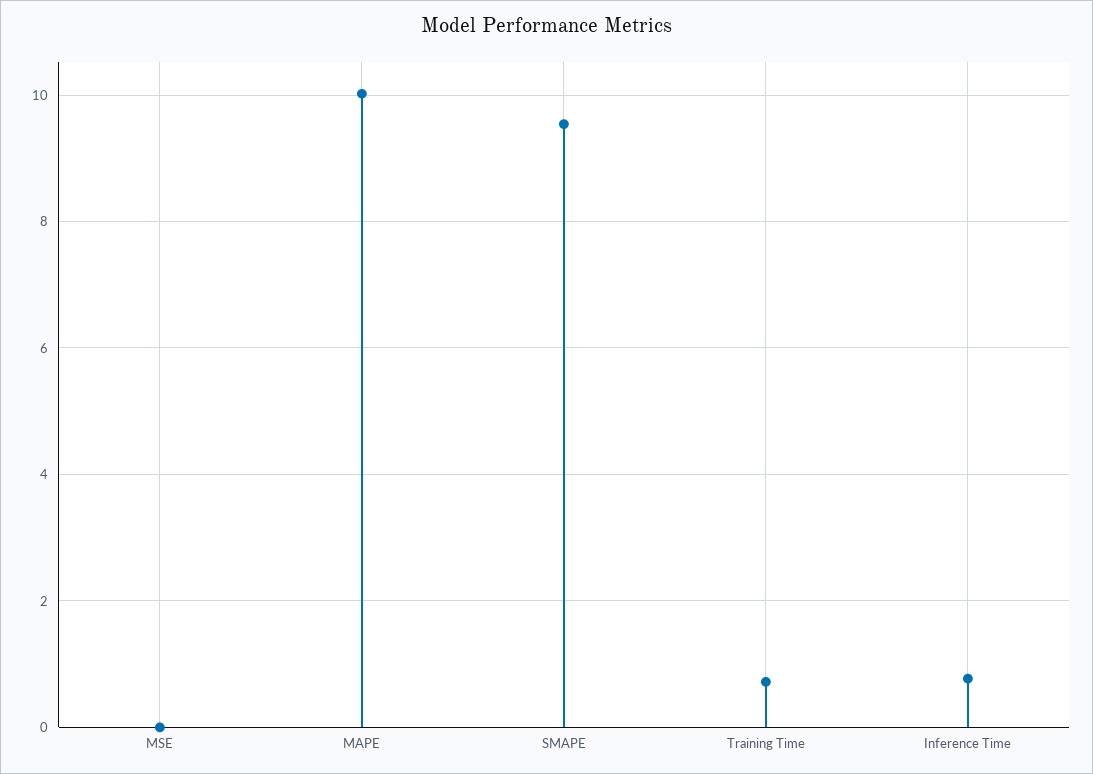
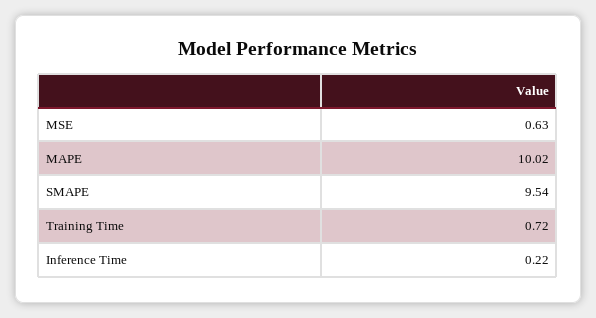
MSE: 0 -> 0.63
Inference Time: 0.8 -> 0.22

